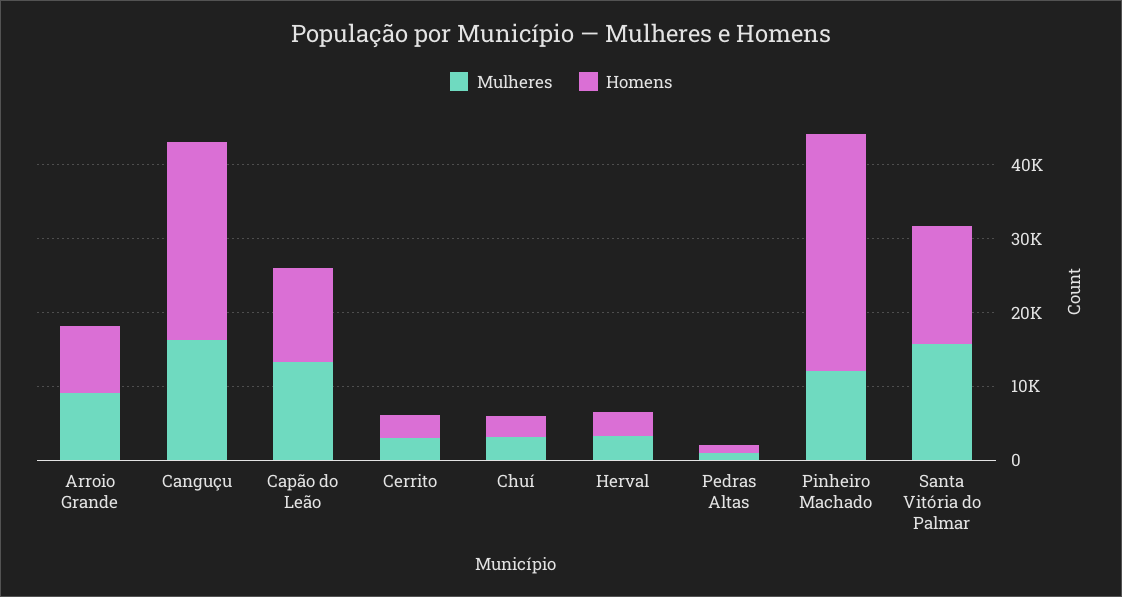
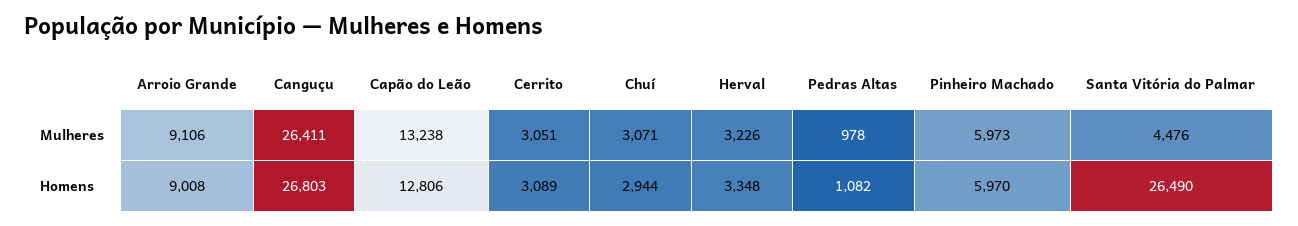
Mulheres, Canguçu: 16000 -> 26411
Mulheres, Pinheiro Machado: 12000 -> 5973
Homens, Pinheiro Machado: 32000 -> 5970
Mulheres, Santa Vitória do Palmar: 16000 -> 4476
Homens, Santa Vitória do Palmar: 16000 -> 26490

